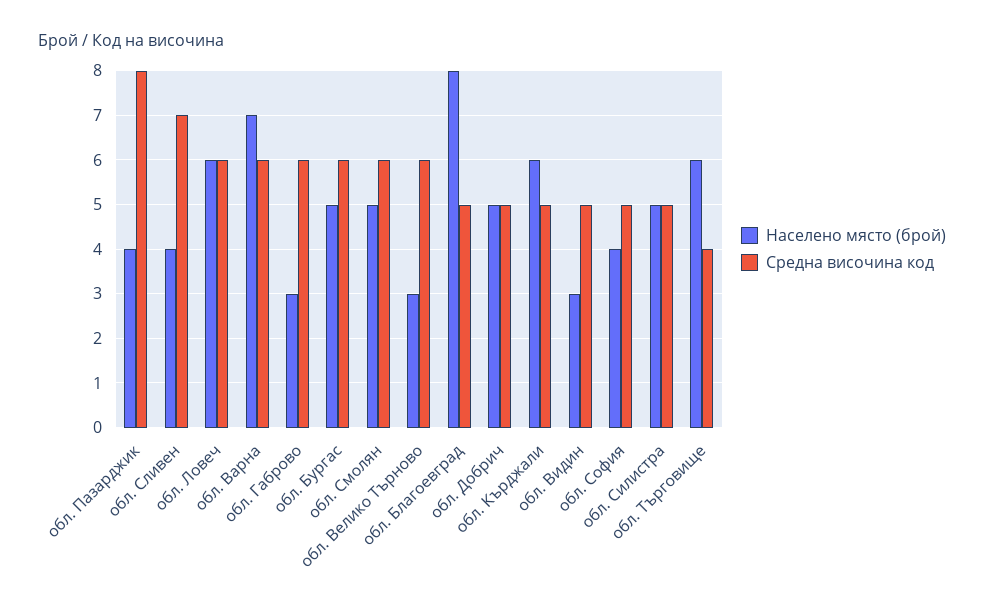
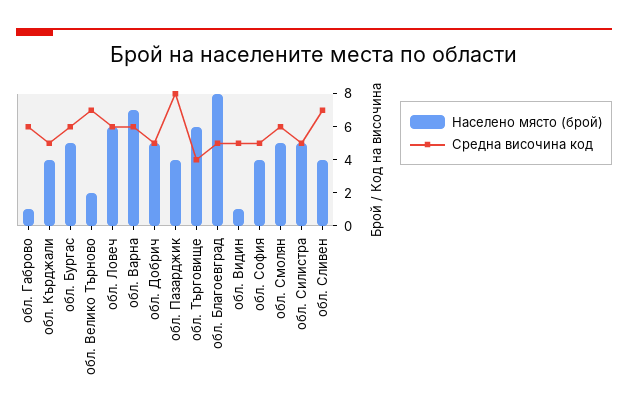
Населено място (брой), обл. Габрово: 3 -> 1
Населено място (брой), обл. Велико Търново: 3 -> 2
Средна височина код, обл. Велико Търново: 6 -> 7
Населено място (брой), обл. Кърджали: 6 -> 4
Населено място (брой), обл. Видин: 3 -> 1

